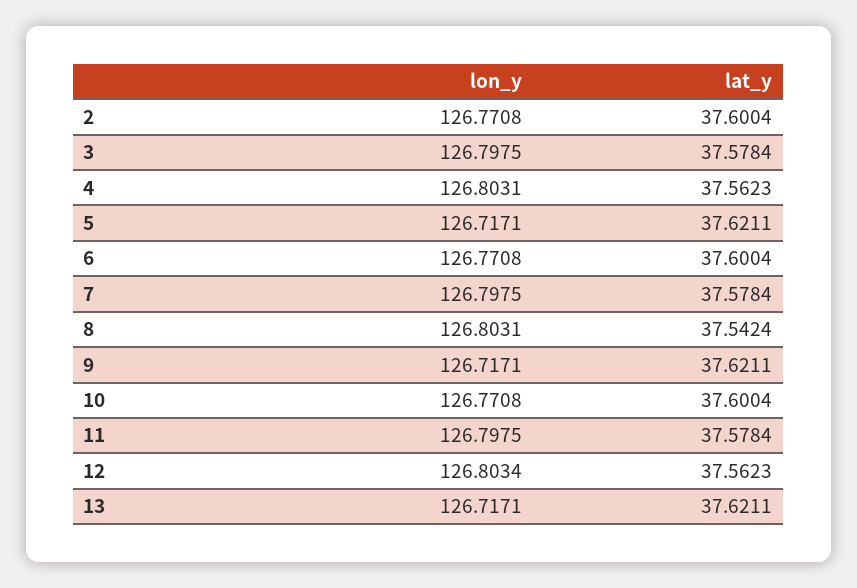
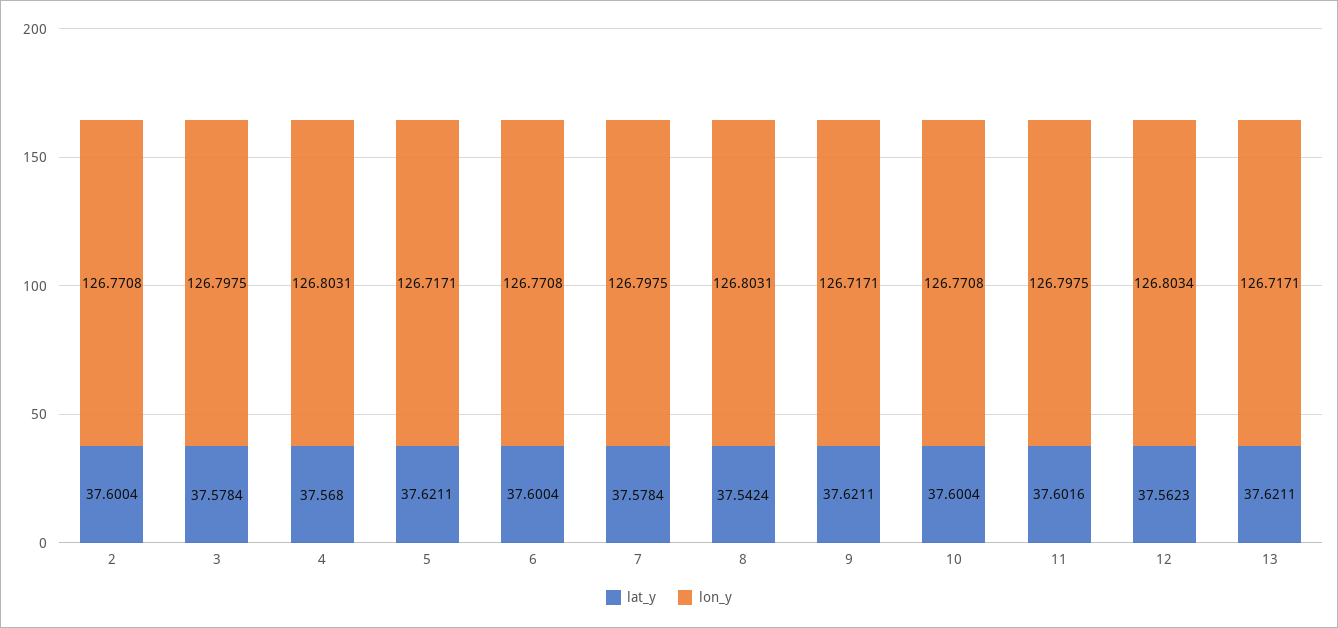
lat_y, 4: 37.5623 -> 37.568
lat_y, 11: 37.5784 -> 37.6016

